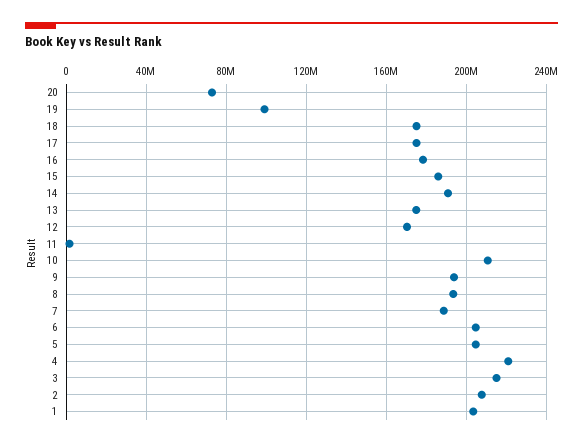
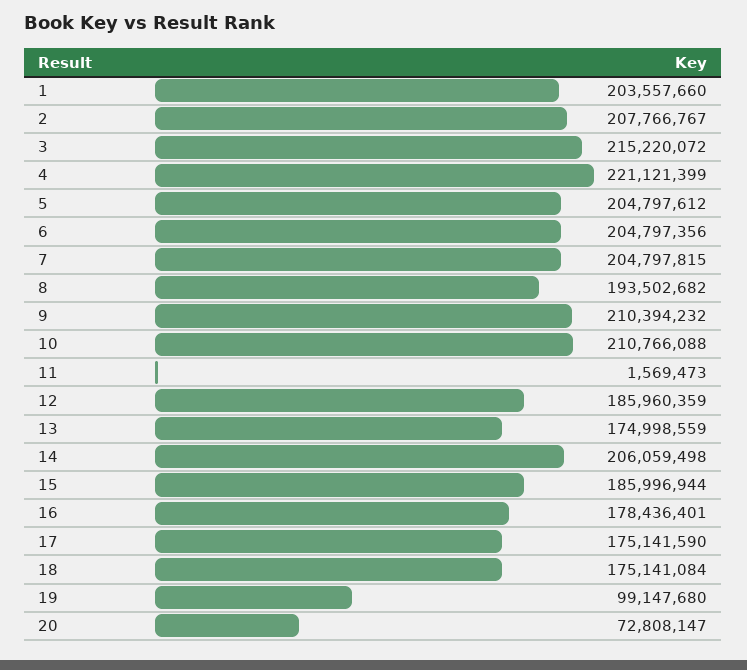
14: 190000000 -> 206059498
12: 170000000 -> 185960359
9: 195000000 -> 210394232
7: 190000000 -> 204797815

